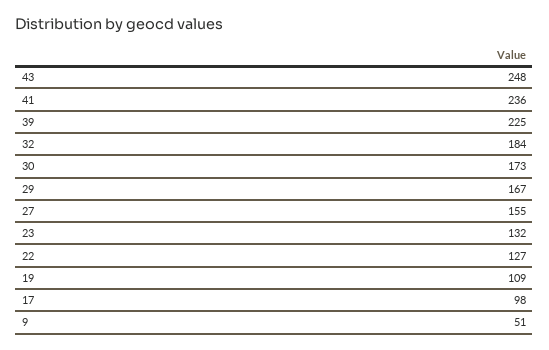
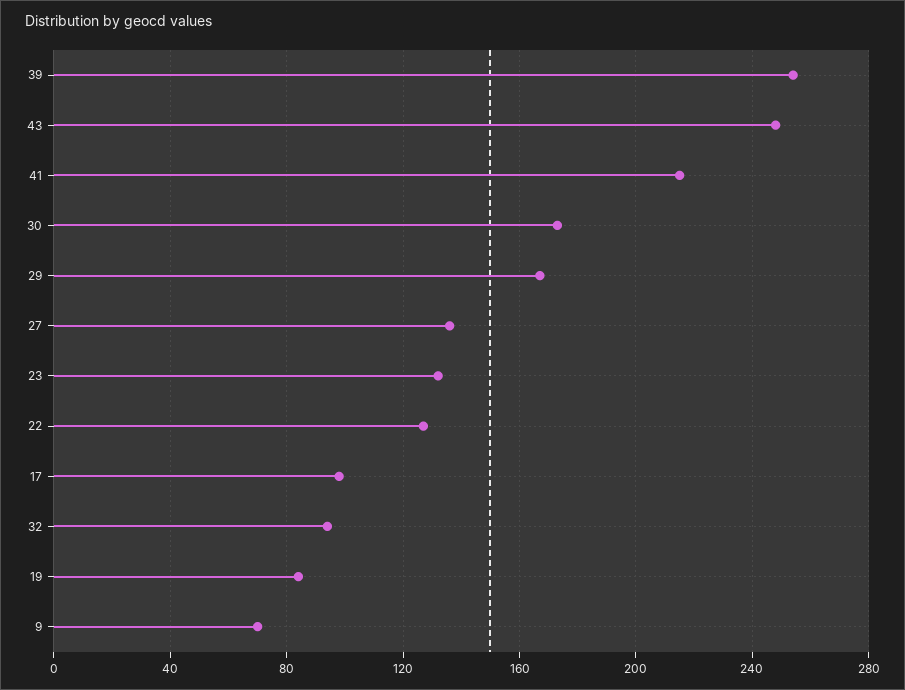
41: 236 -> 215
39: 225 -> 255
32: 184 -> 95
27: 155 -> 135
19: 109 -> 85
9: 51 -> 70

